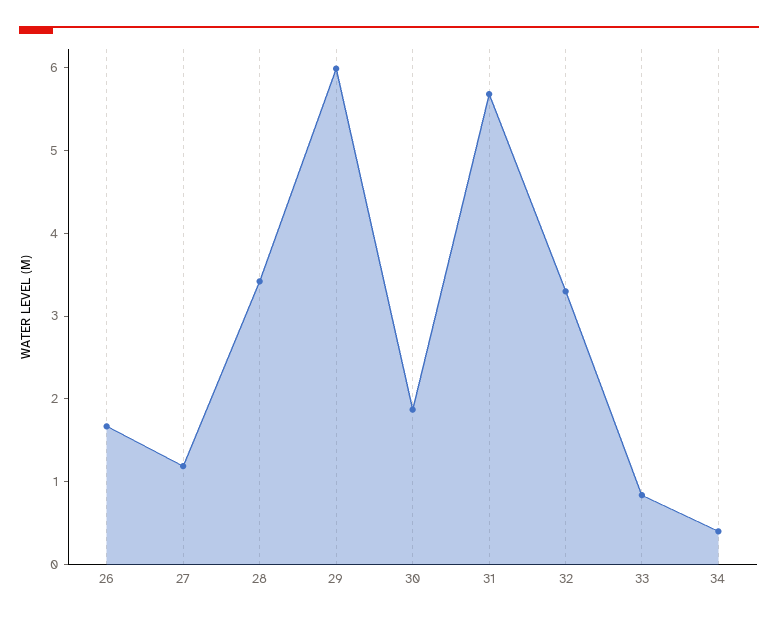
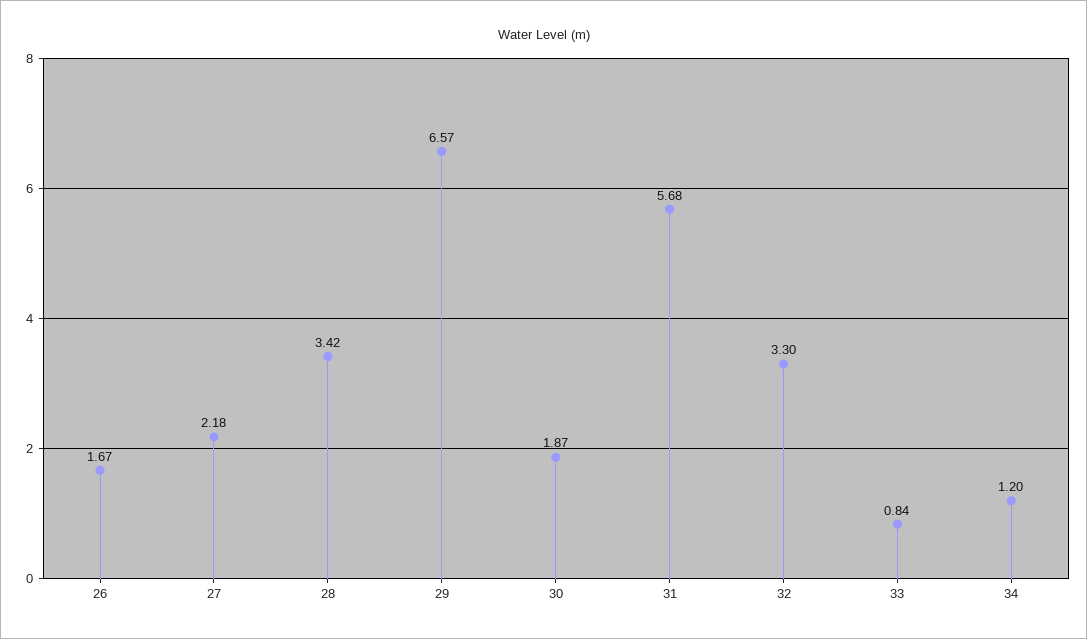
27: 1.2 -> 2.18
29: 6 -> 6.57
34: 0.4 -> 1.2

